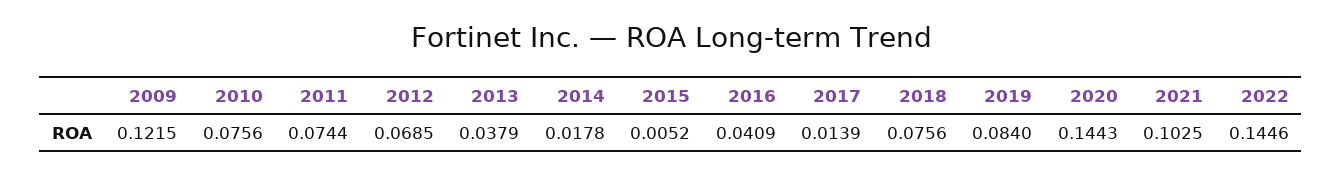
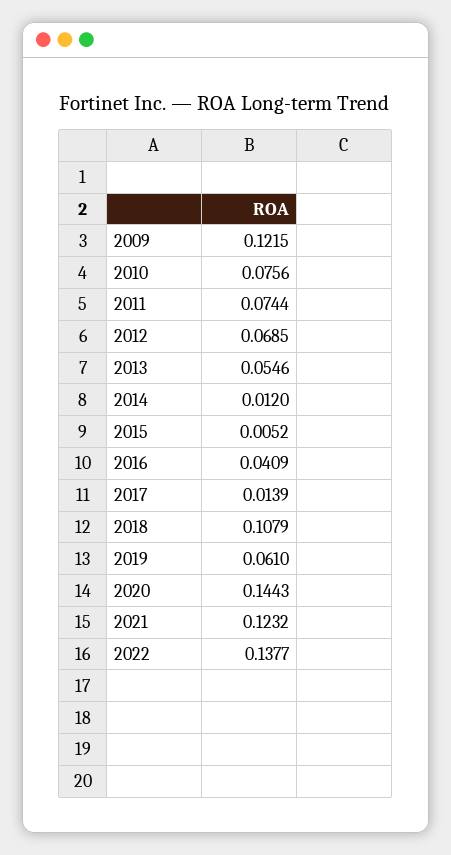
2013: 0.0379 -> 0.0546
2014: 0.0178 -> 0.012
2018: 0.0756 -> 0.1079
2019: 0.084 -> 0.061
2021: 0.1025 -> 0.1232
2022: 0.1446 -> 0.1377

